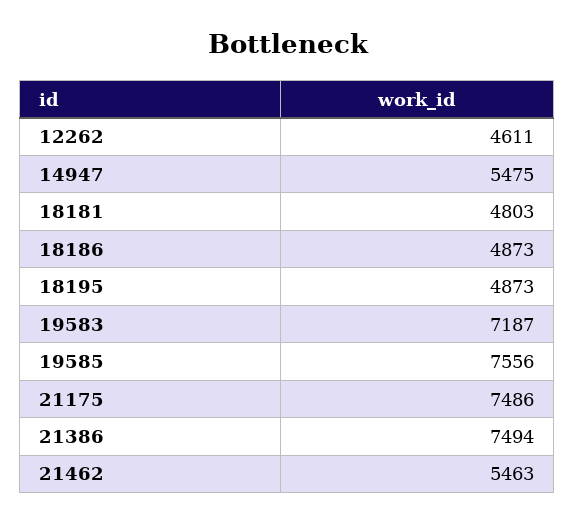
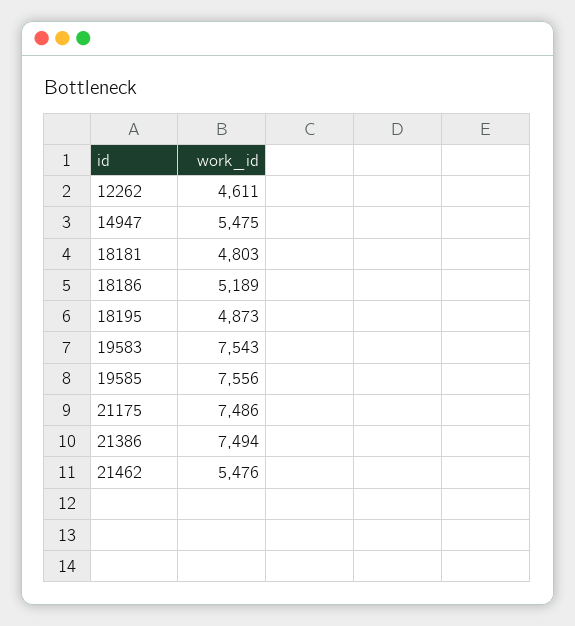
18186: 4873 -> 5189
19583: 7187 -> 7543
21462: 5463 -> 5476

